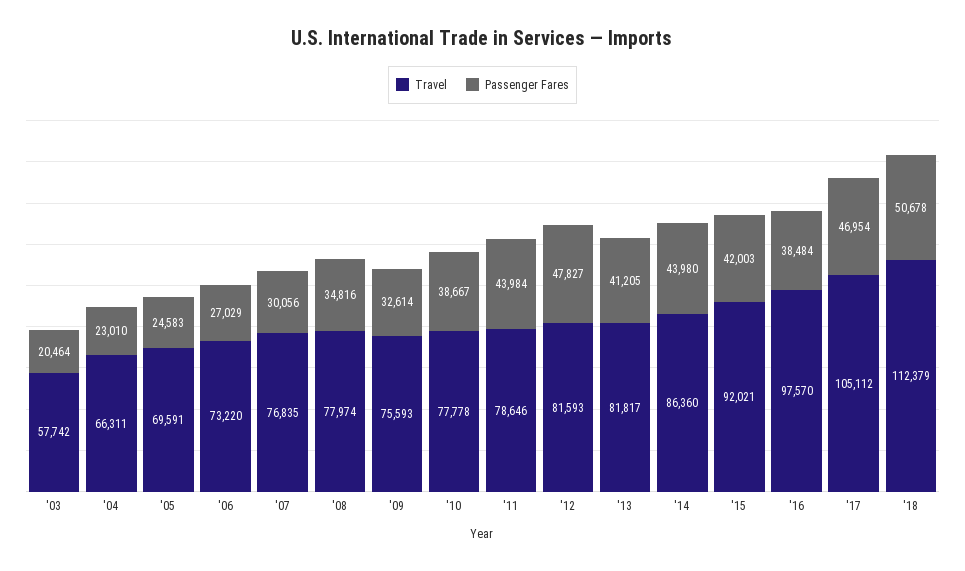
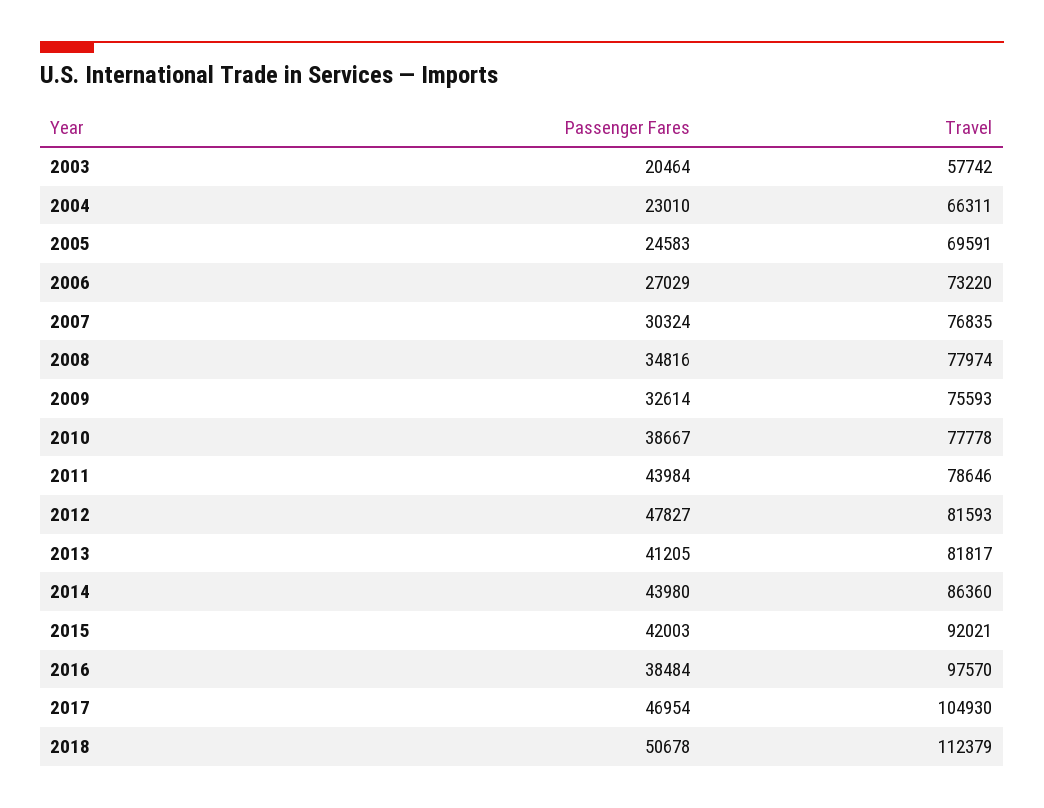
Passenger Fares, '07: 30056 -> 30324
Travel, '17: 105112 -> 104930

